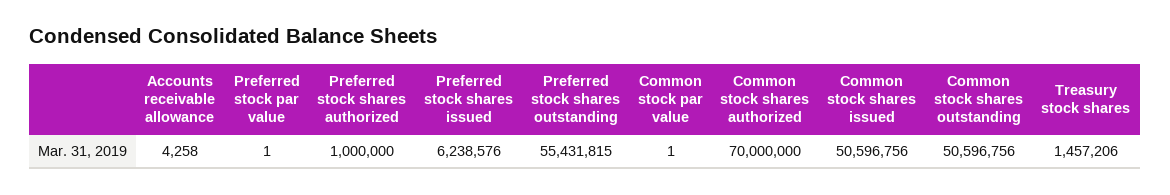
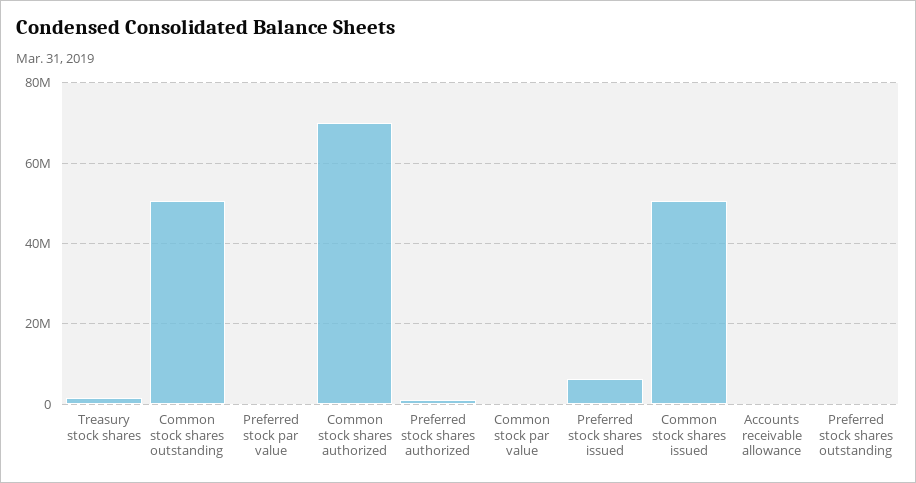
Preferred stock shares outstanding: 55431815 -> 0

